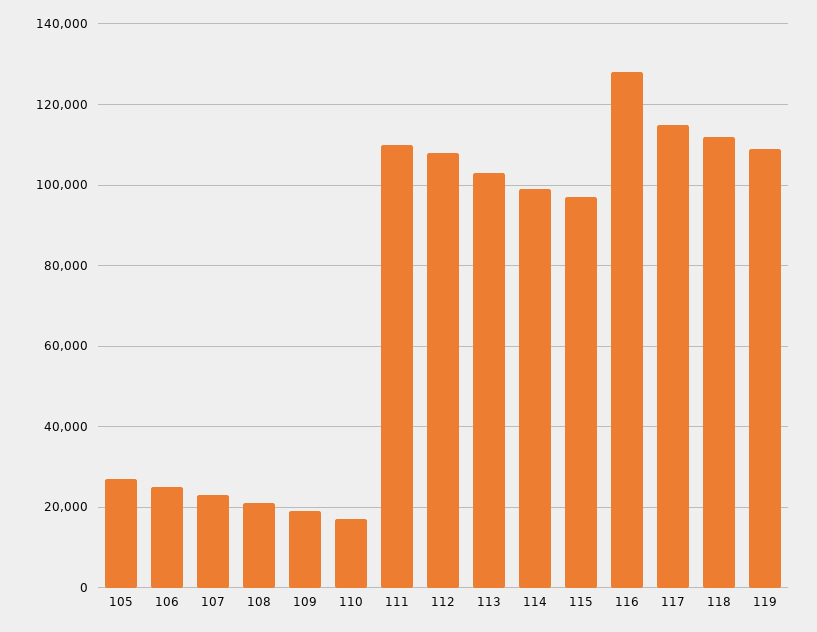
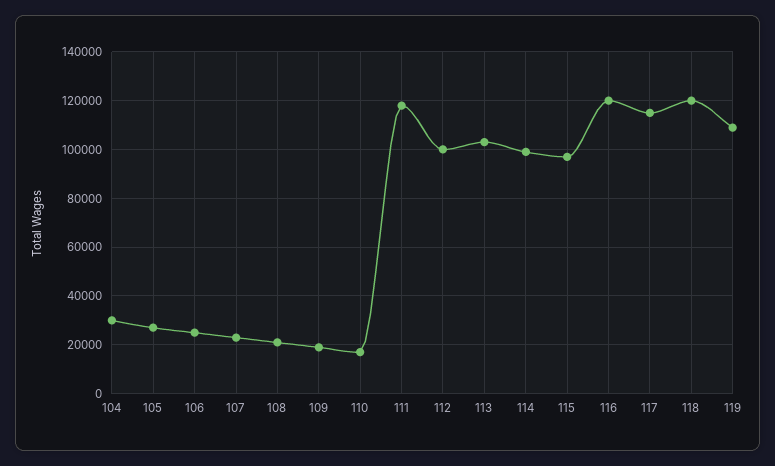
111: 110000 -> 117500
112: 108000 -> 100000
116: 128000 -> 120000
118: 112000 -> 120000
104: none -> 30000

